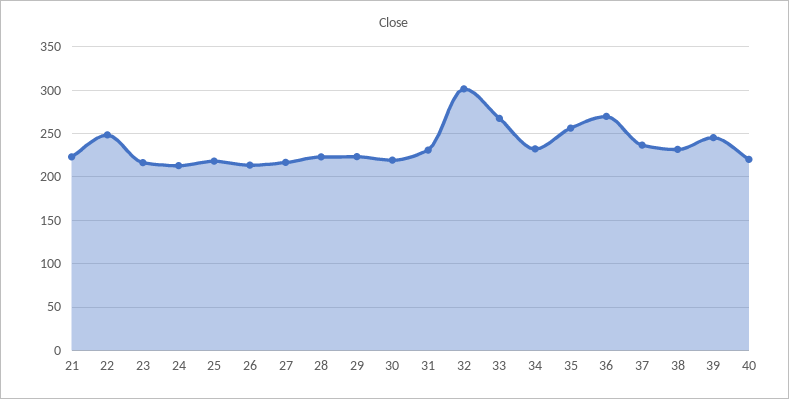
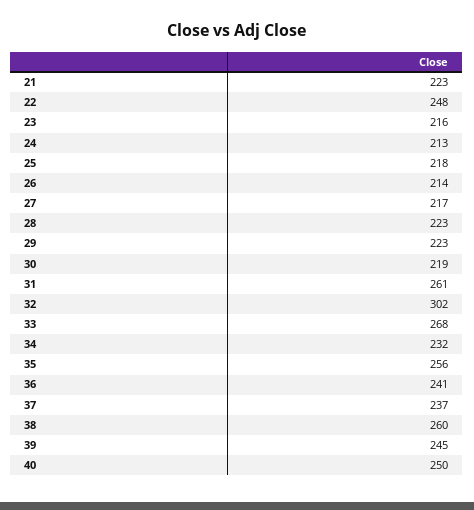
31: 230 -> 261
36: 270 -> 241
38: 230 -> 260
40: 220 -> 250

